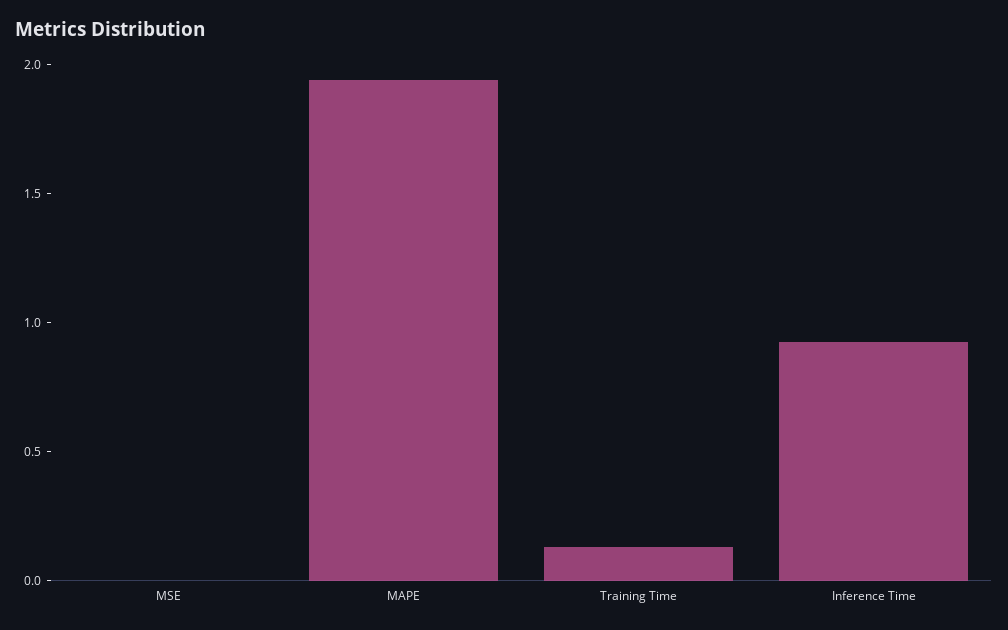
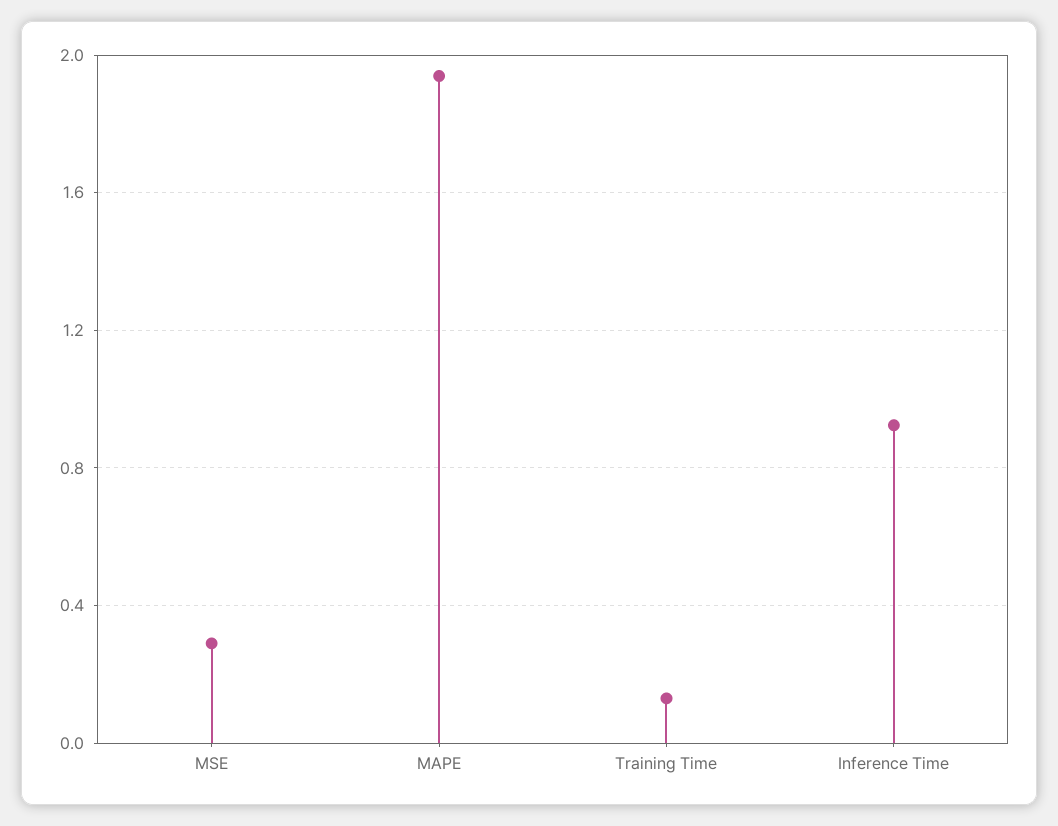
MSE: 0 -> 0.3

